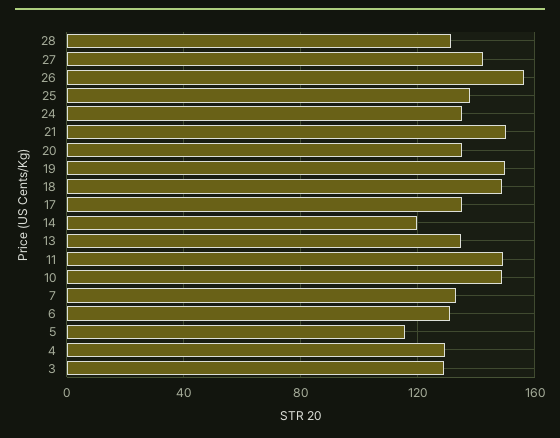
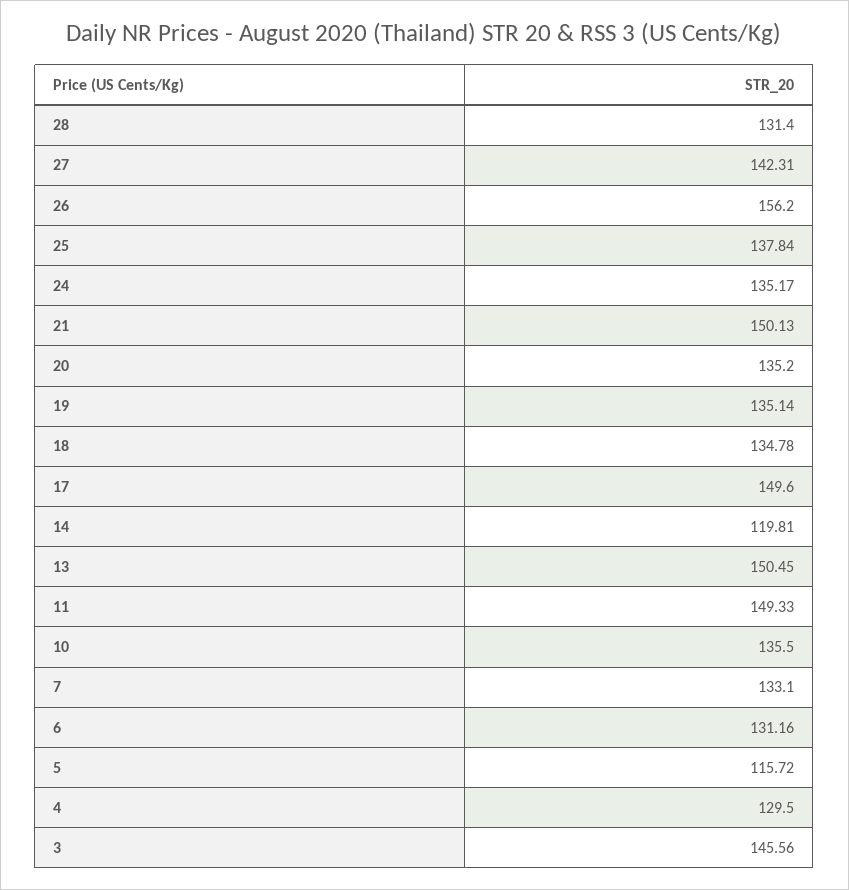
19: 150 -> 135.14
18: 150 -> 134.78
17: 135 -> 149.6
13: 135 -> 150.45
10: 150 -> 135.5
3: 130 -> 145.56

